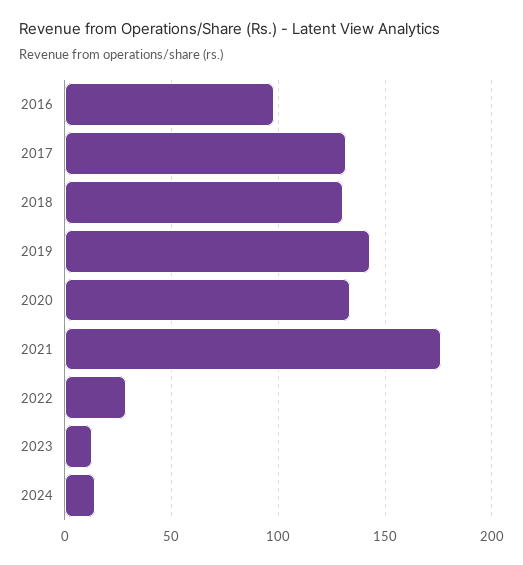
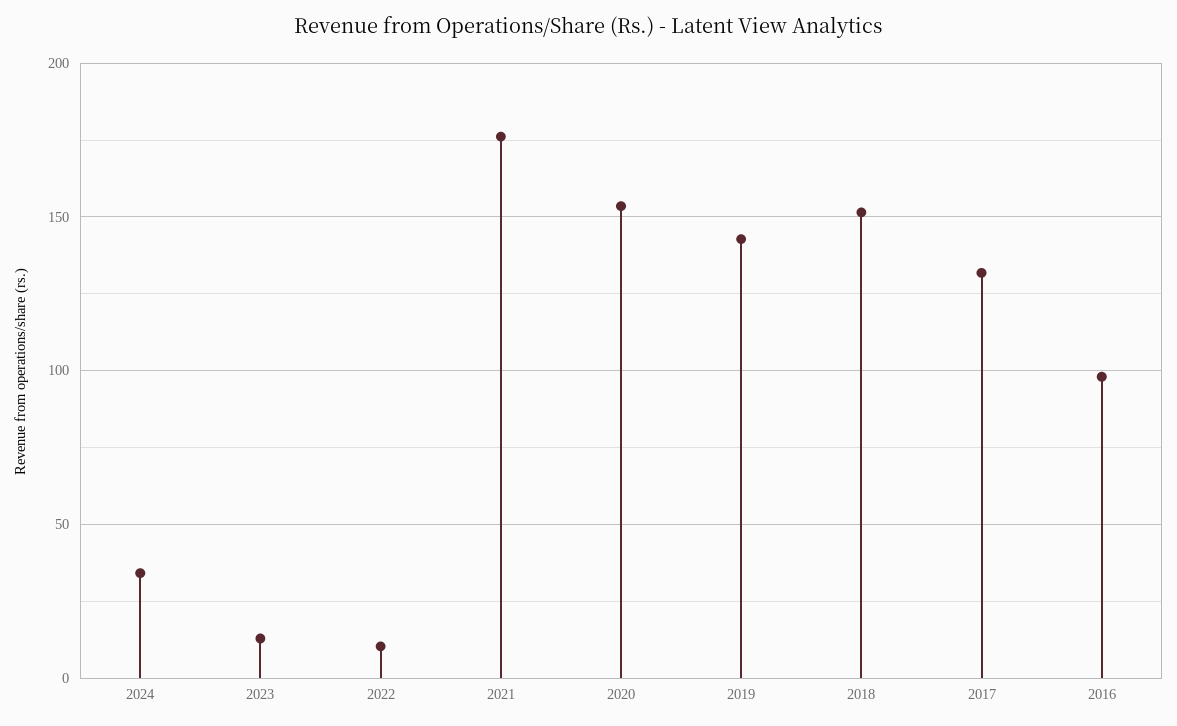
2018: 130 -> 150
2020: 135 -> 155
2022: 30 -> 10
2024: 15 -> 35

